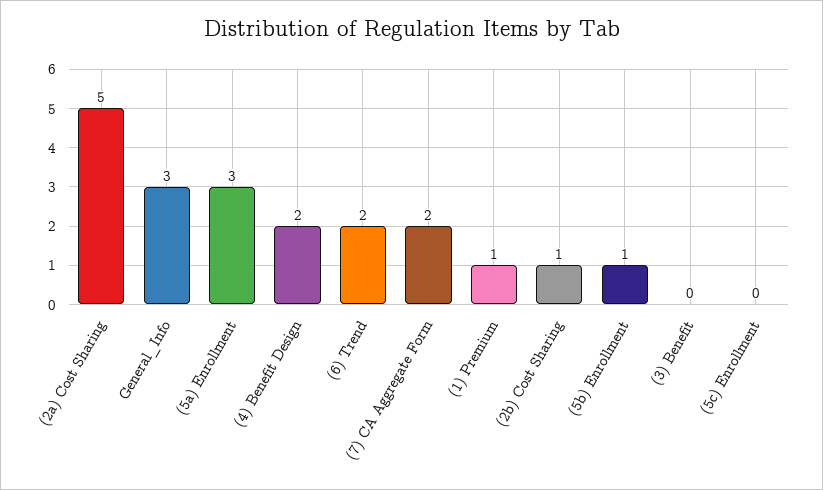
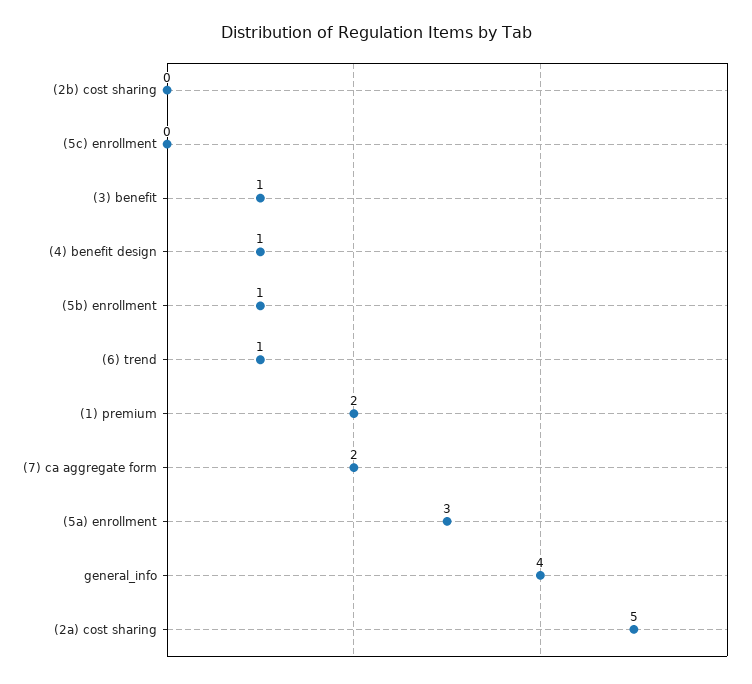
General_Info: 3 -> 4
(4) Benefit Design: 2 -> 1
(6) Trend: 2 -> 1
(1) Premium: 1 -> 2
(2b) Cost Sharing: 1 -> 0
(3) Benefit: 0 -> 1

